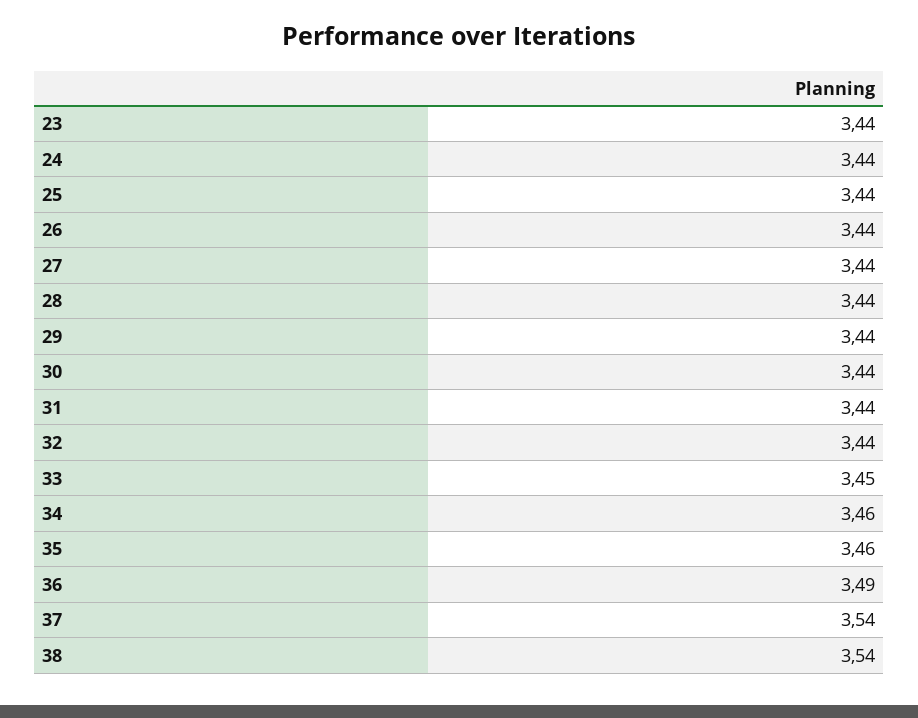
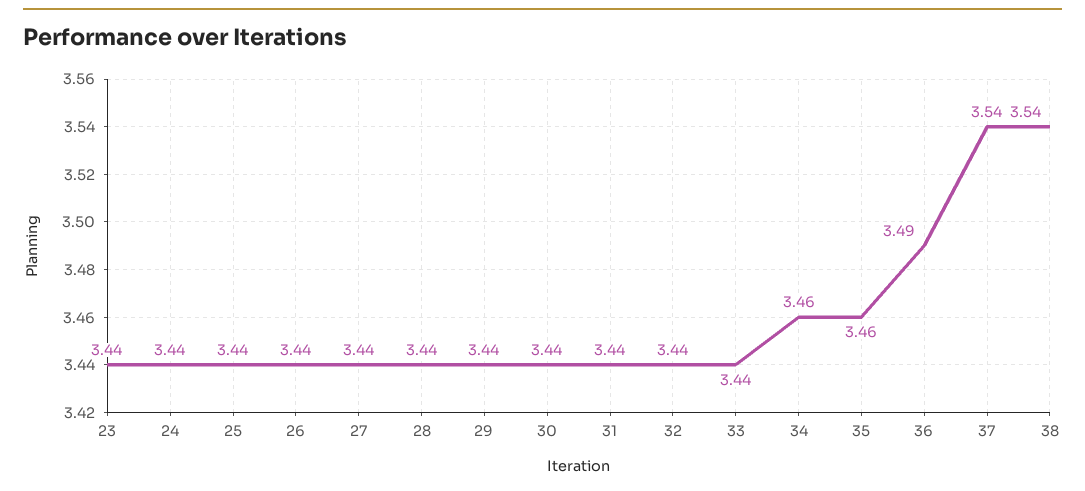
33: 3.45 -> 3.44

